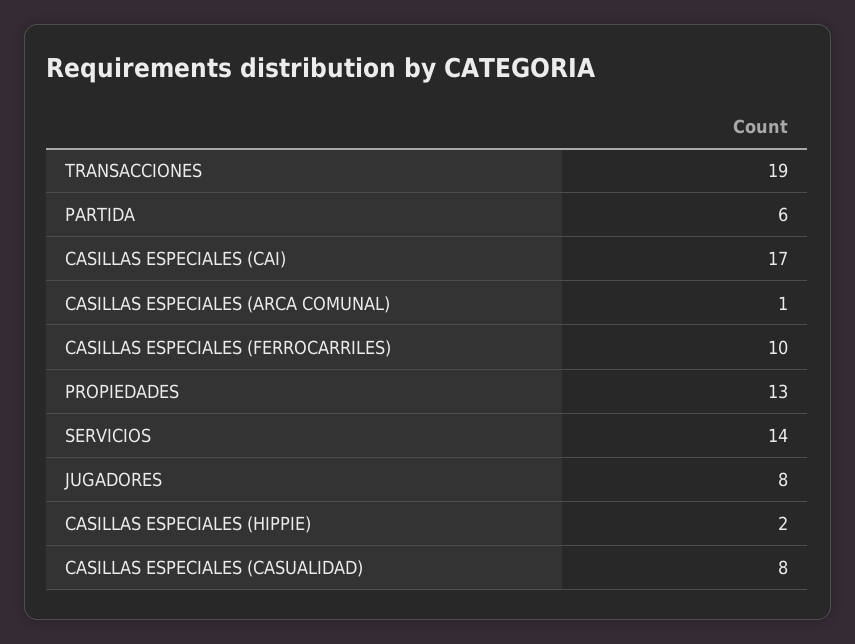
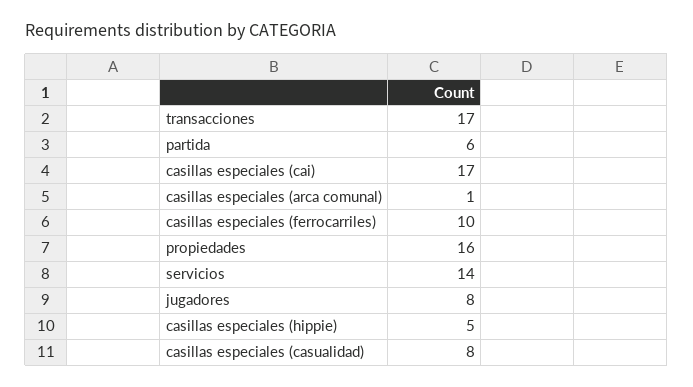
TRANSACCIONES: 19 -> 17
PROPIEDADES: 13 -> 16
CASILLAS ESPECIALES (HIPPIE): 2 -> 5

